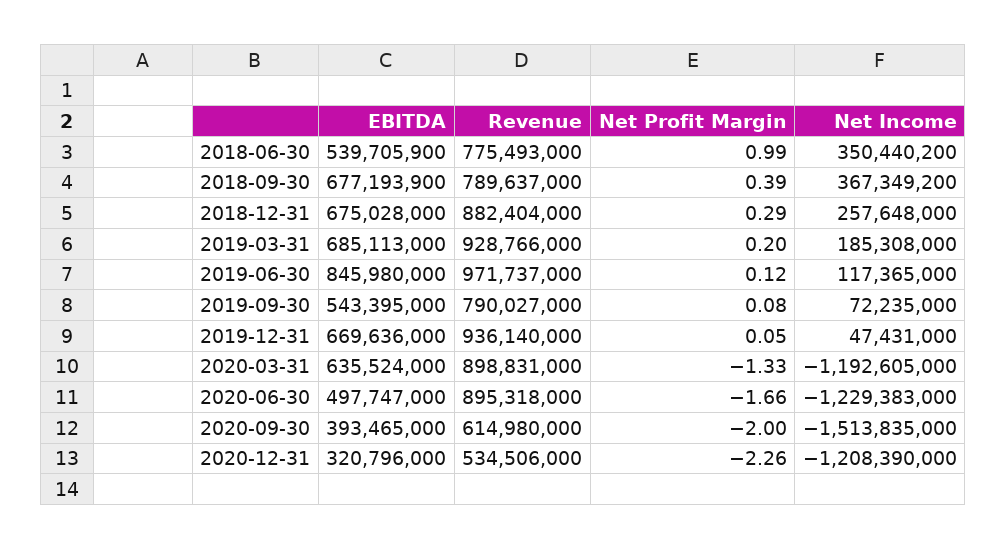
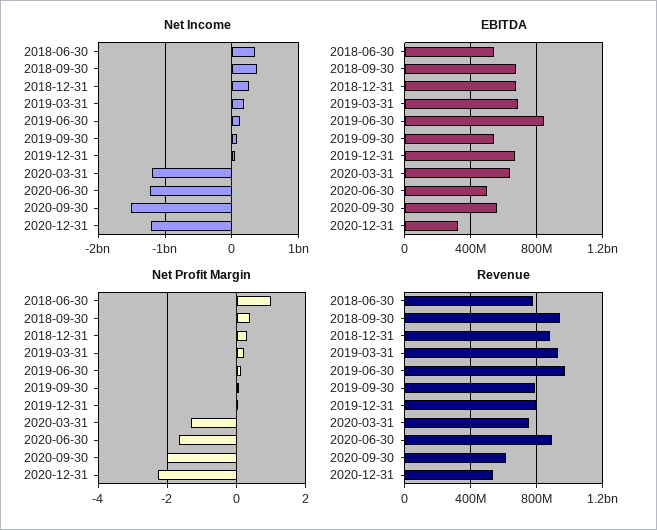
Revenue, 2018-09-30: 789637000 -> 950000000
Revenue, 2019-12-31: 936140000 -> 800000000
Revenue, 2020-03-31: 898831000 -> 750000000
EBITDA, 2020-09-30: 393465000 -> 550000000

